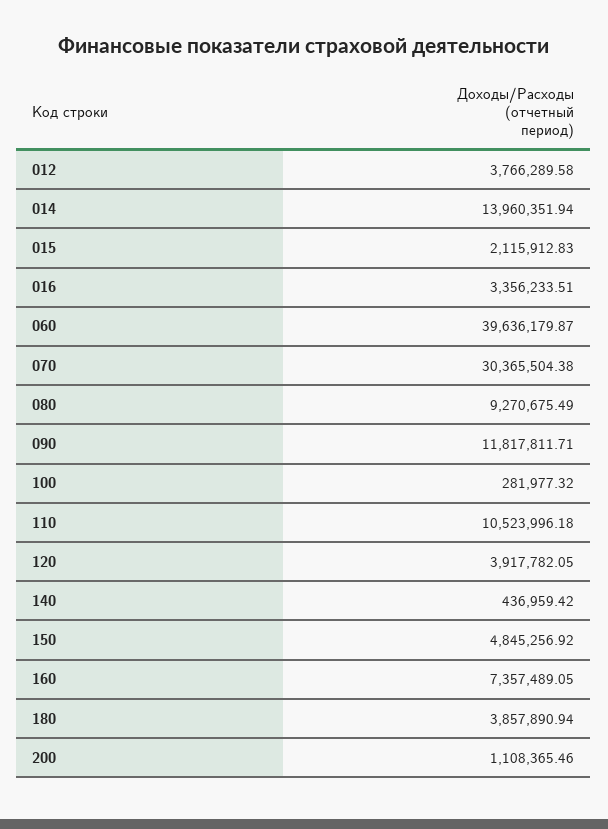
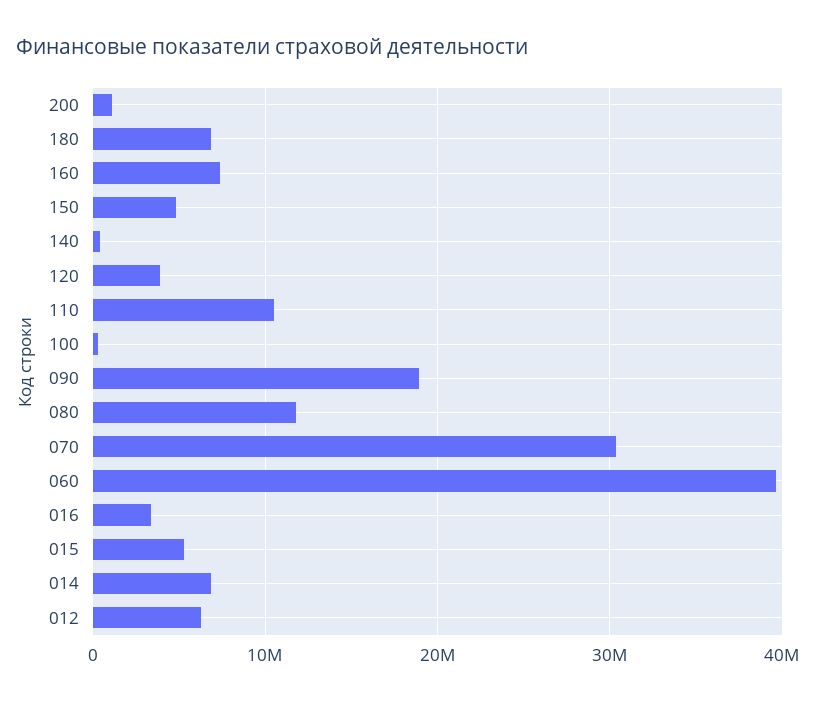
012: 3766289.58 -> 6000000
014: 13960351.94 -> 7000000
015: 2115912.83 -> 5000000
080: 9270675.49 -> 12000000
090: 11817811.71 -> 19000000
180: 3857890.94 -> 7000000

